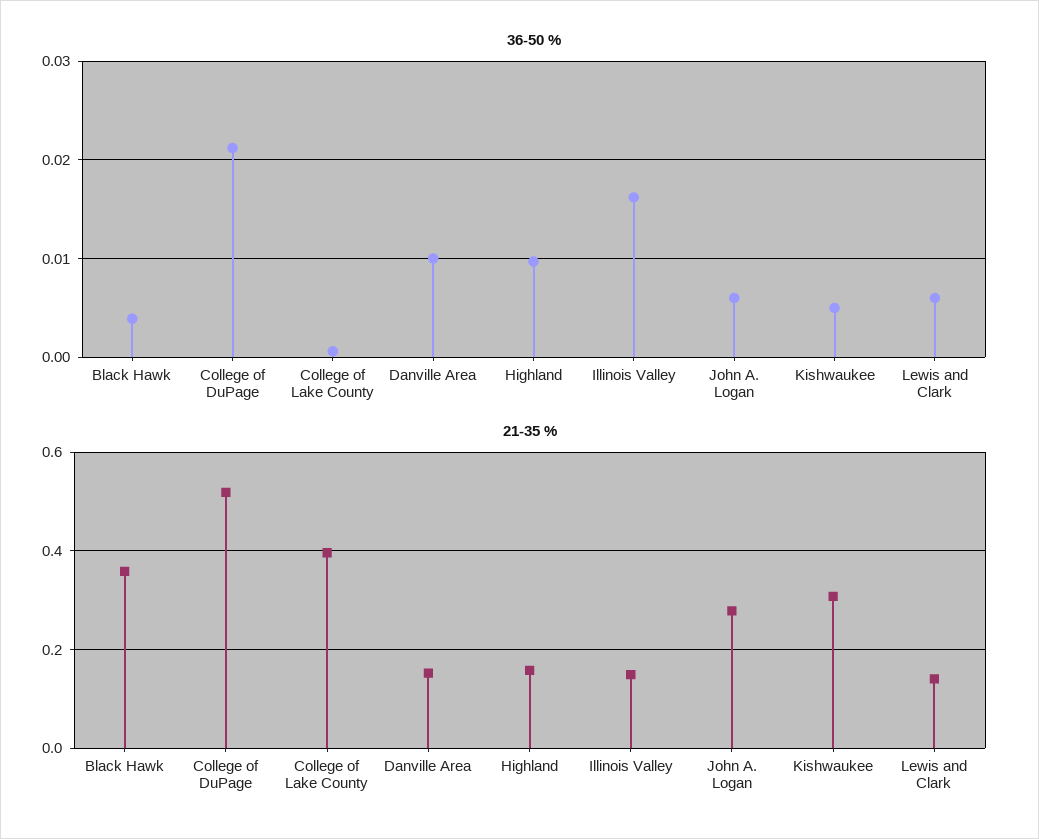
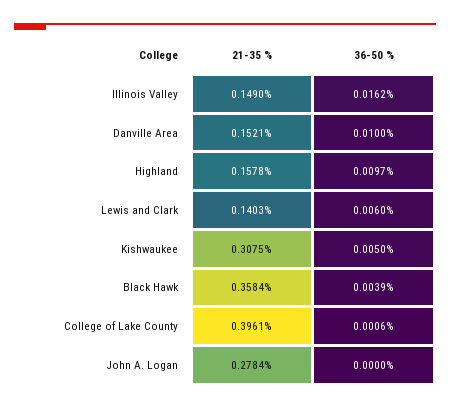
36-50 %, College of DuPage: 0.021 -> none
36-50 %, John A. Logan: 0.006 -> 0
21-35 %, College of DuPage: 0.52 -> none

